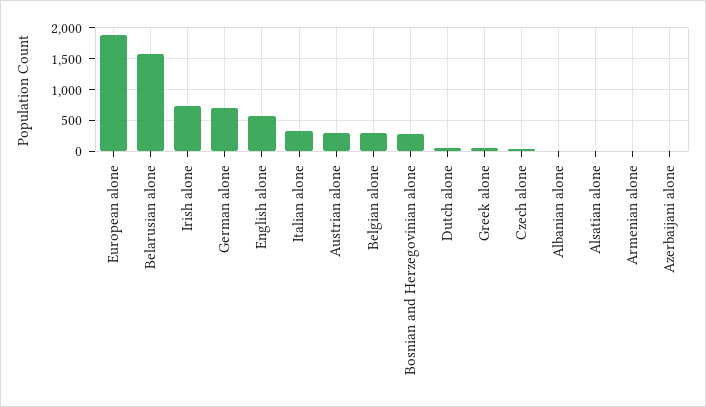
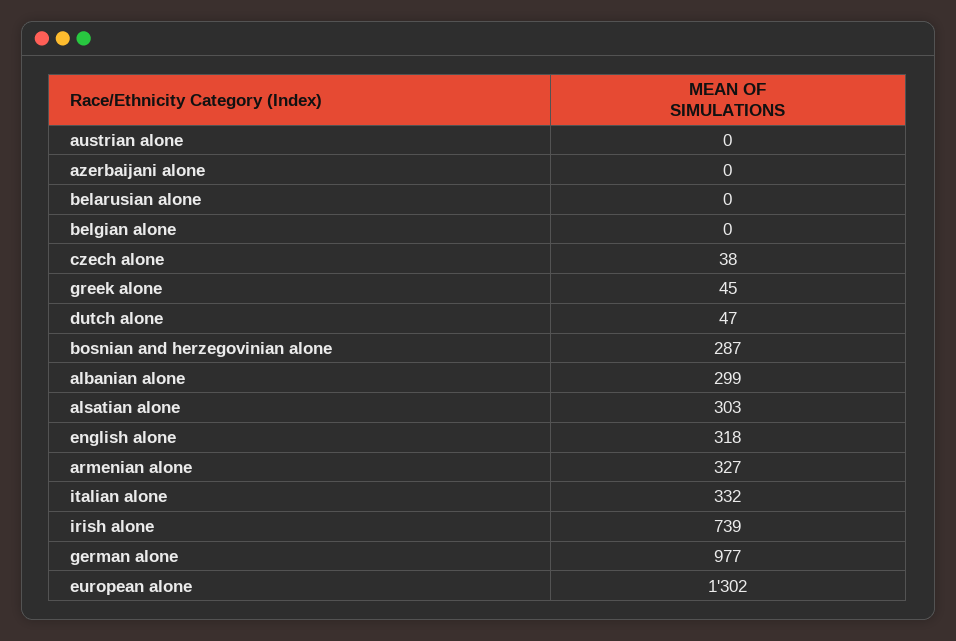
European alone: 1900 -> 1302
Belarusian alone: 1600 -> 0
German alone: 700 -> 977
English alone: 600 -> 318
Austrian alone: 300 -> 0
Belgian alone: 300 -> 0
Albanian alone: 0 -> 299
Alsatian alone: 0 -> 303
Armenian alone: 0 -> 327

